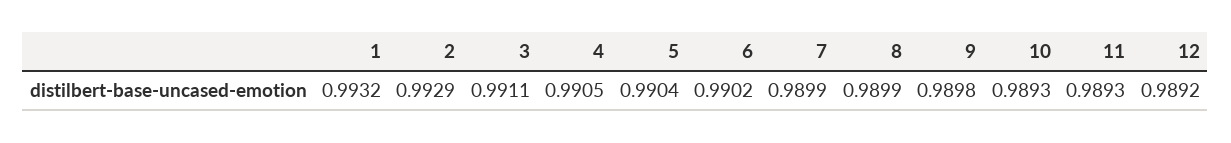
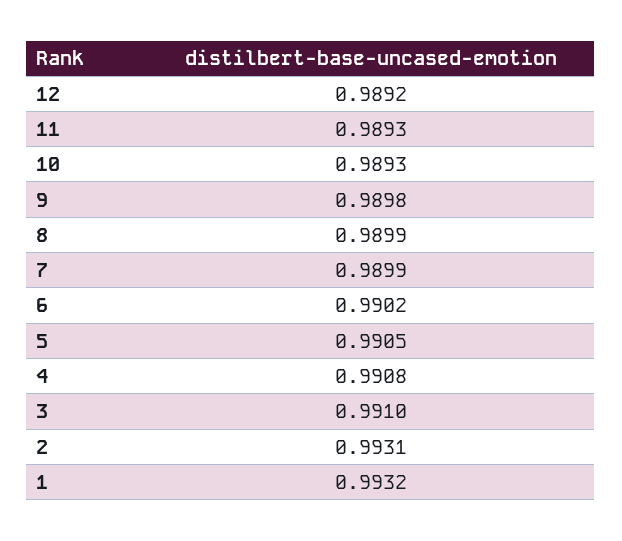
2: 0.9929 -> 0.9931
3: 0.9911 -> 0.991
4: 0.9905 -> 0.9908
5: 0.9904 -> 0.9905

